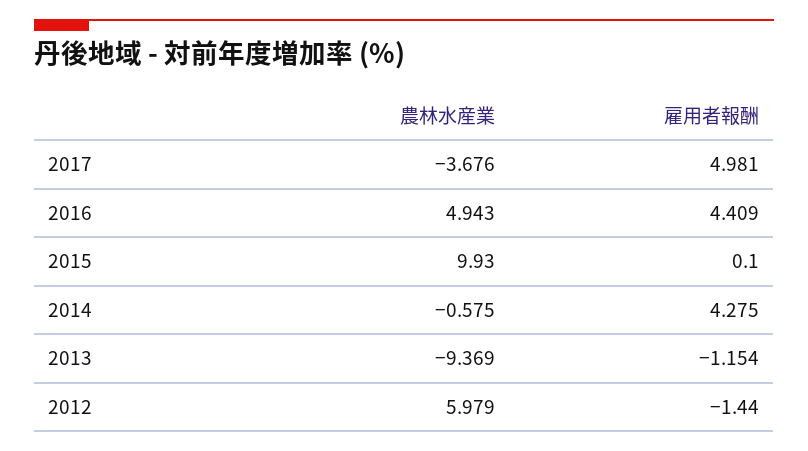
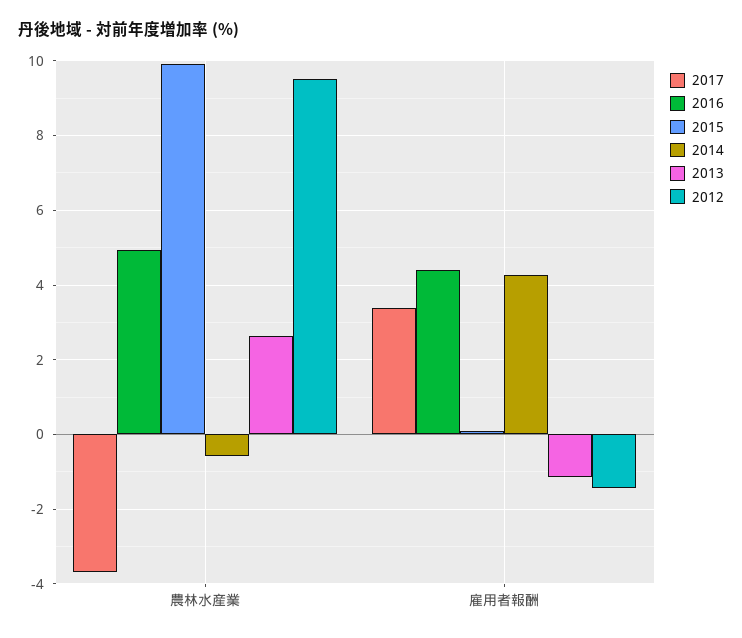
2017, 雇用者報酬: 4.981 -> 3.4
2013, 農林水産業: -9.369 -> 2.6
2012, 農林水産業: 5.979 -> 9.6

